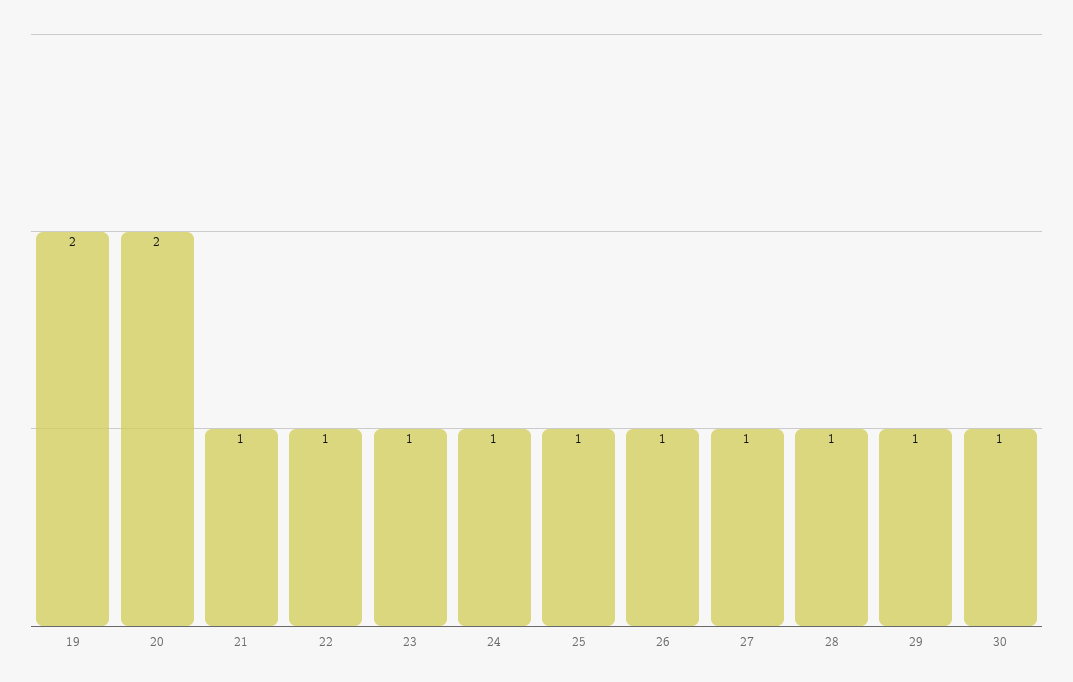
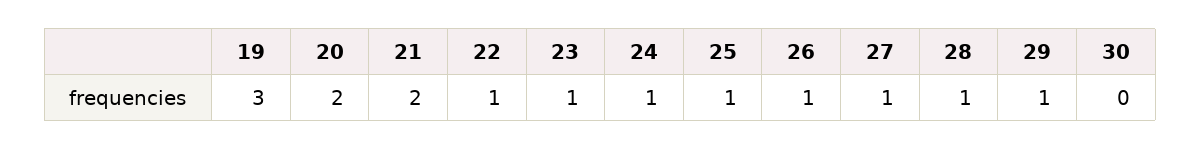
19: 2 -> 3
21: 1 -> 2
30: 1 -> 0

